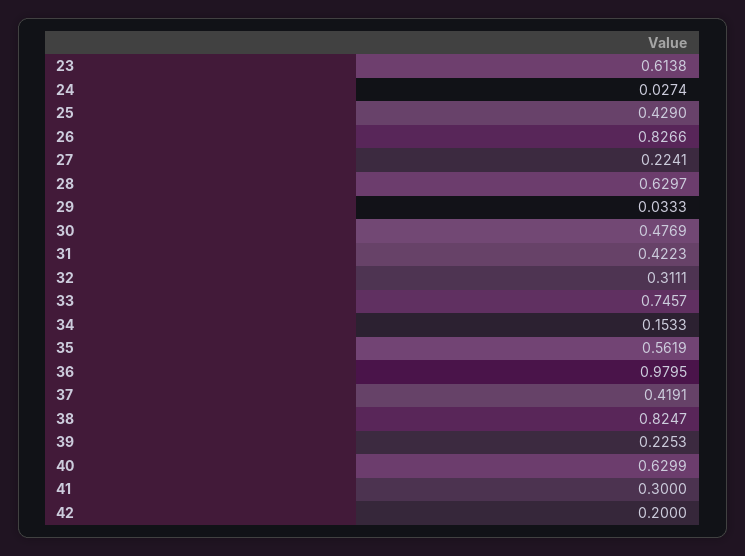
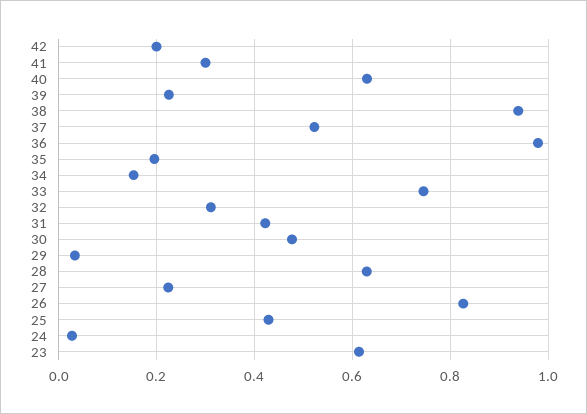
35: 0.5619 -> 0.2
37: 0.4191 -> 0.52
38: 0.8247 -> 0.94

